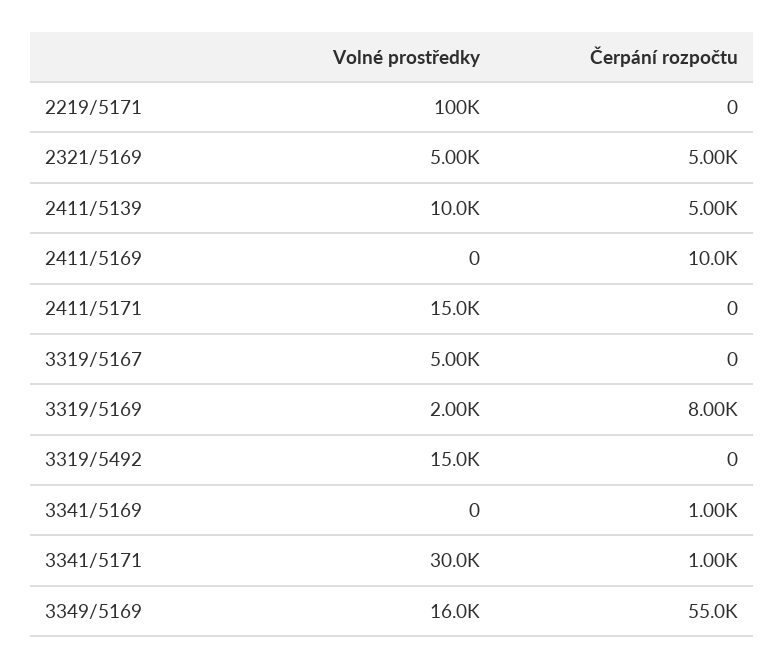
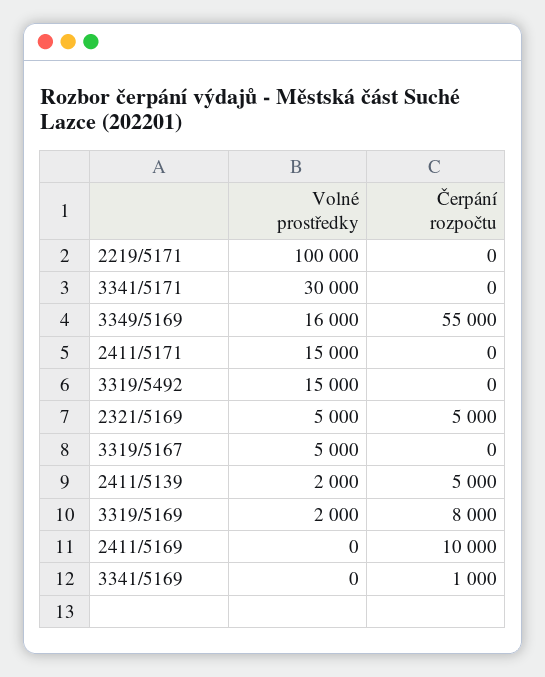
Volné prostředky, 2411/5139: 10000 -> 2000
Čerpání rozpočtu, 3341/5171: 1000 -> 0

